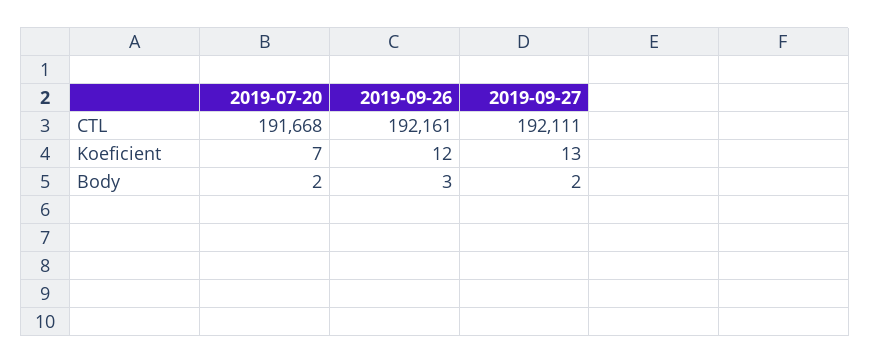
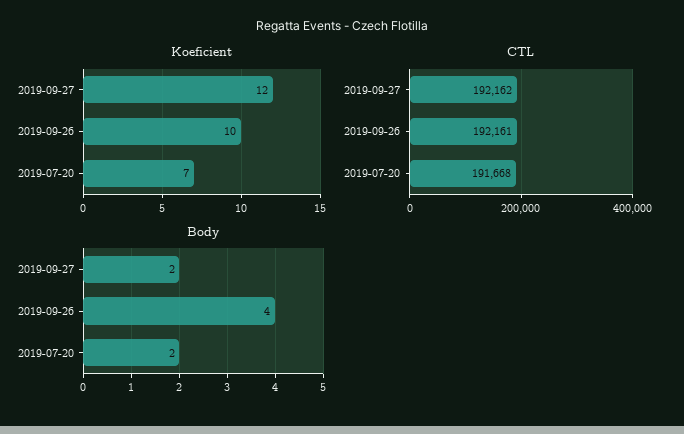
CTL, 2019-09-27: 192111 -> 192162
Koeficient, 2019-09-26: 12 -> 10
Koeficient, 2019-09-27: 13 -> 12
Body, 2019-09-26: 3 -> 4

